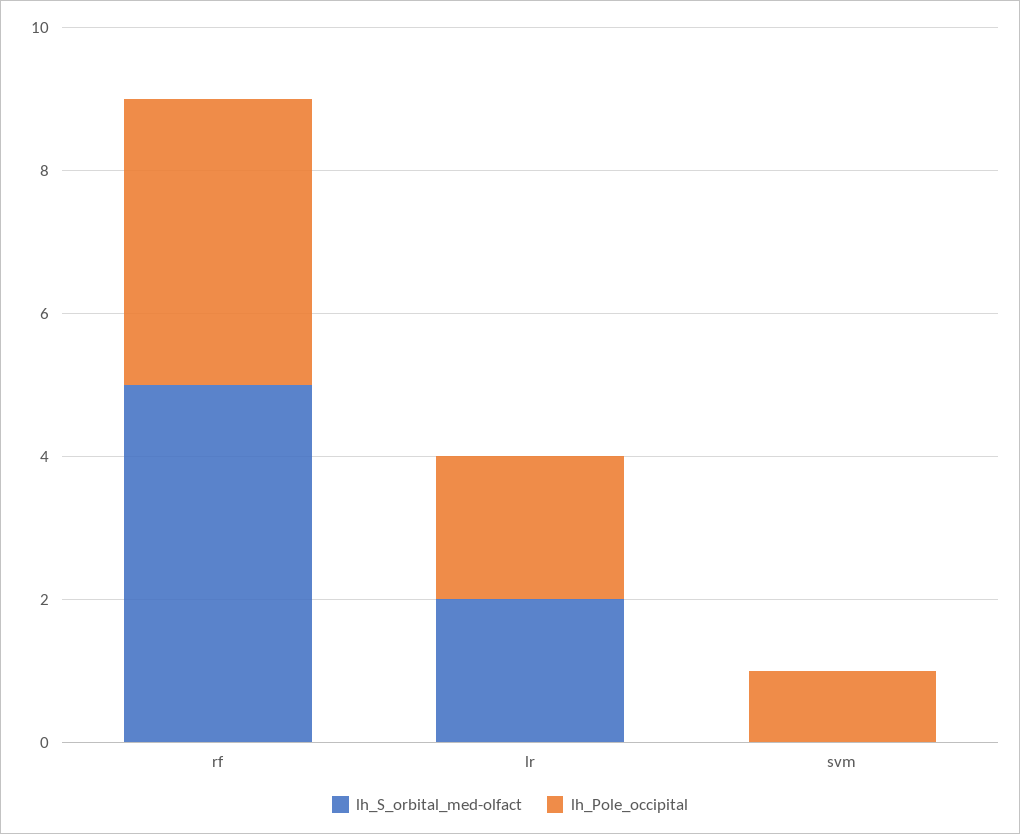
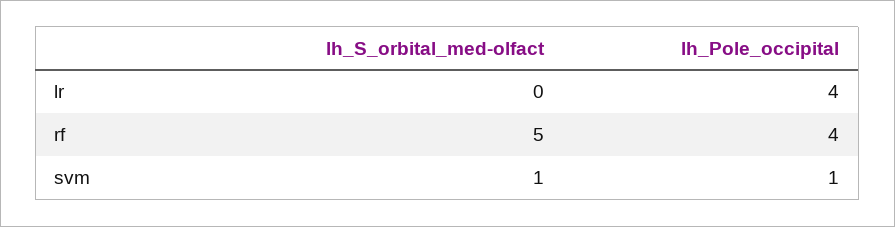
lh_S_orbital_med-olfact, lr: 2 -> 0
lh_Pole_occipital, lr: 2 -> 4
lh_S_orbital_med-olfact, svm: 0 -> 1

